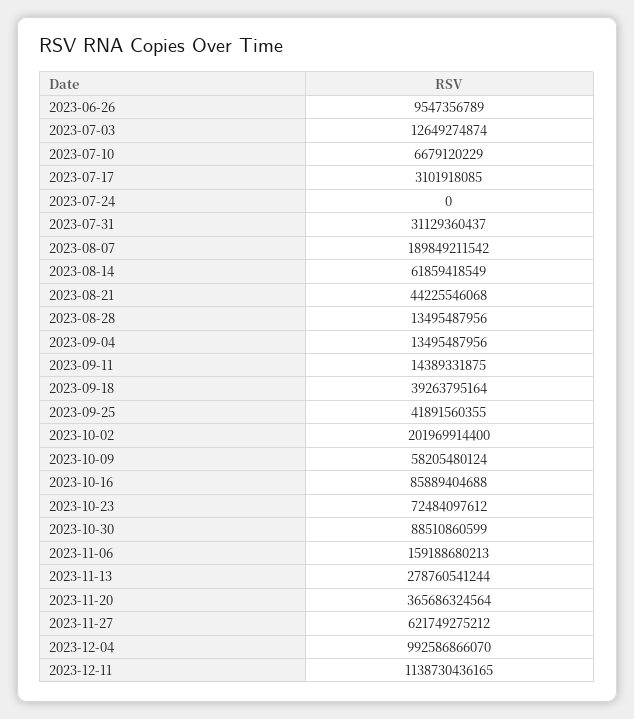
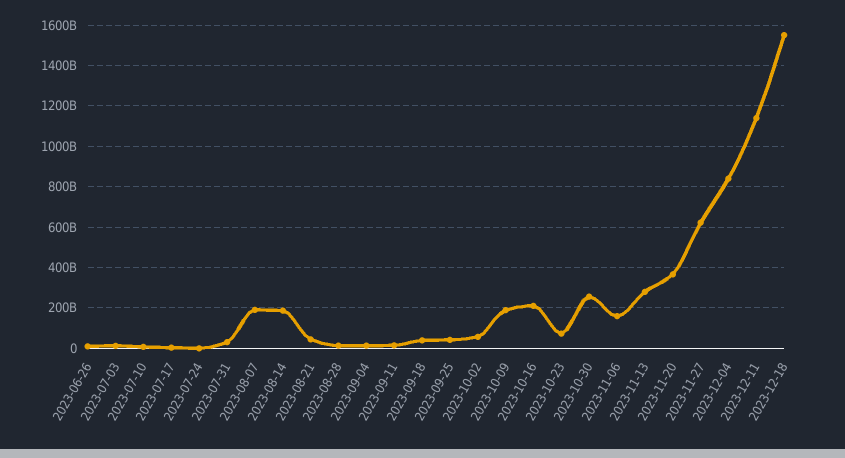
2023-08-14: 61859418549 -> 200000000000
2023-10-02: 201969914400 -> 50000000000
2023-10-09: 58205480124 -> 200000000000
2023-10-16: 85889404688 -> 200000000000
2023-10-30: 88510860599 -> 250000000000
2023-12-04: 992586866070 -> 850000000000
2023-12-18: none -> 1550000000000

